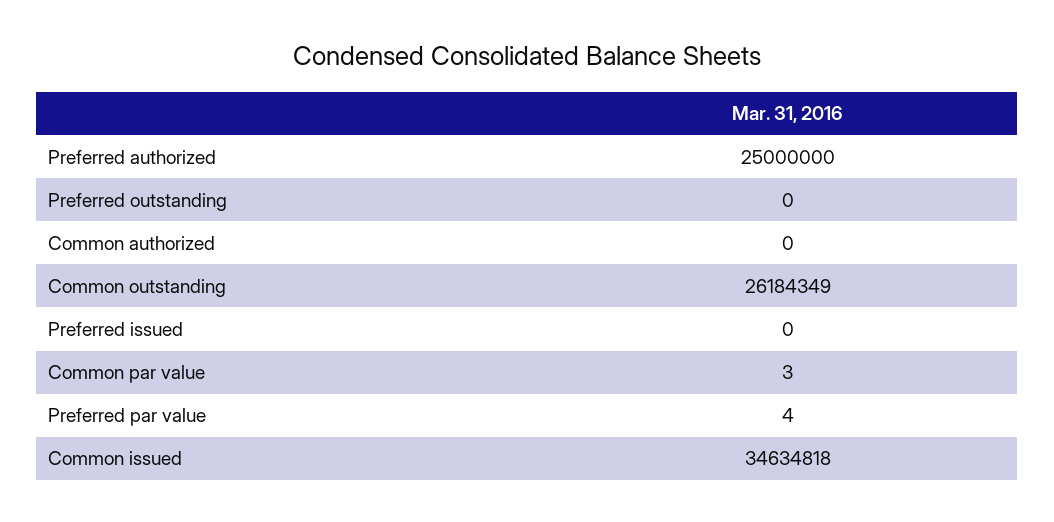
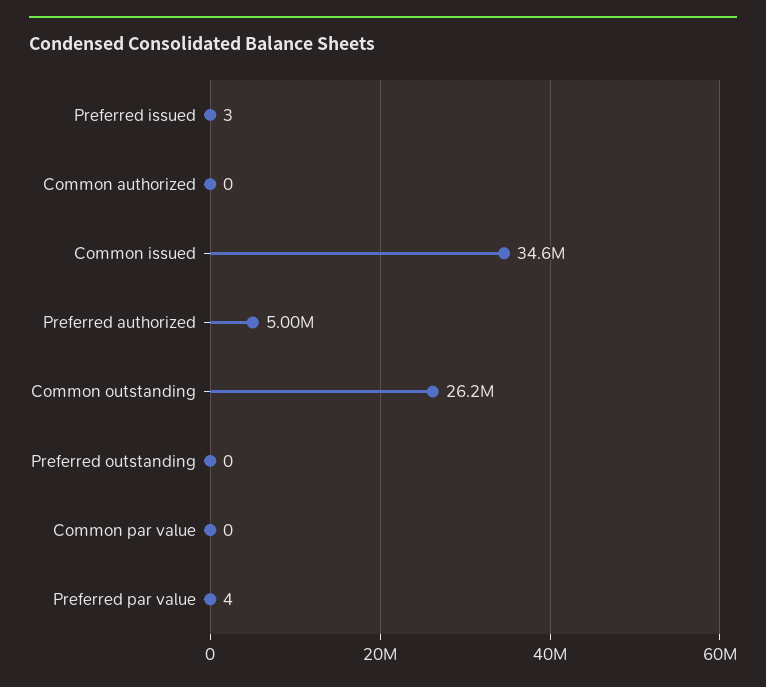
Preferred authorized: 25000000 -> 5000000
Preferred issued: 0 -> 3
Common par value: 3 -> 0

